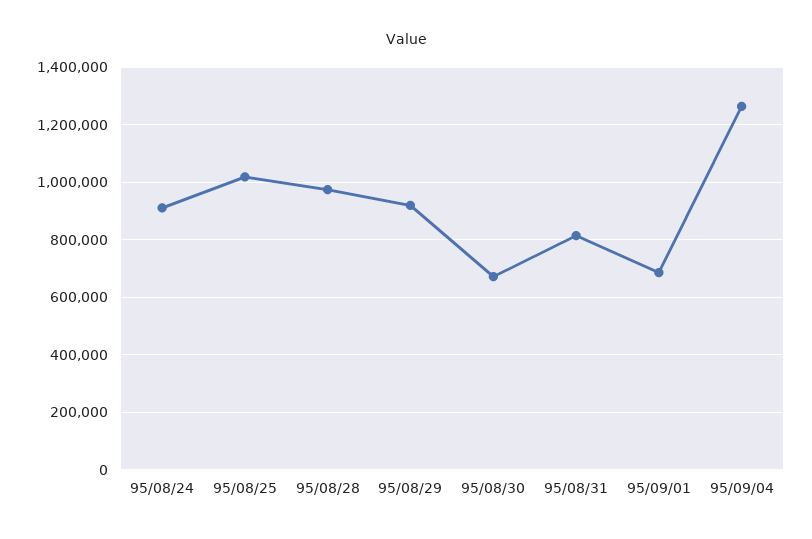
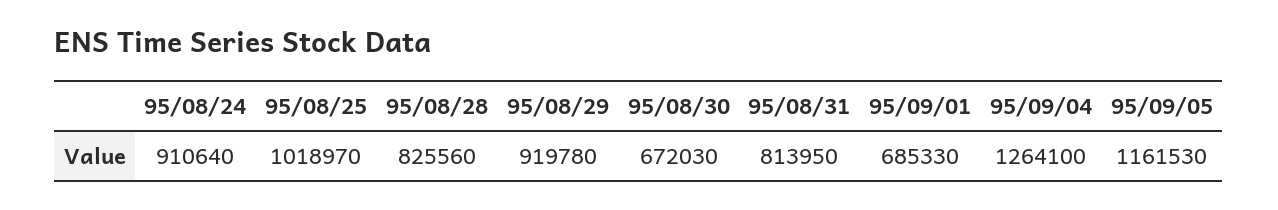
95/08/28: 975000 -> 825560
95/09/05: none -> 1161530

